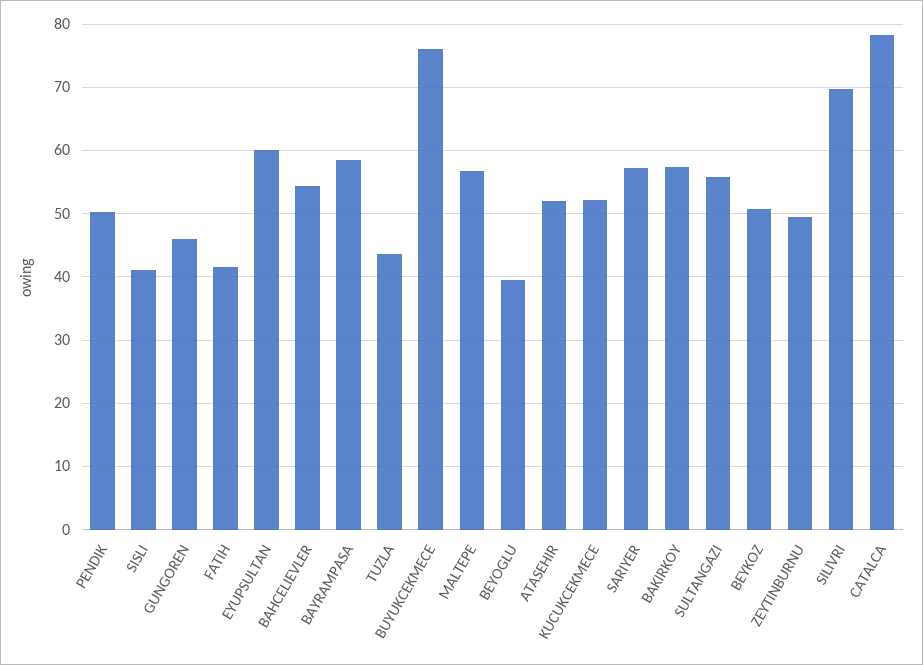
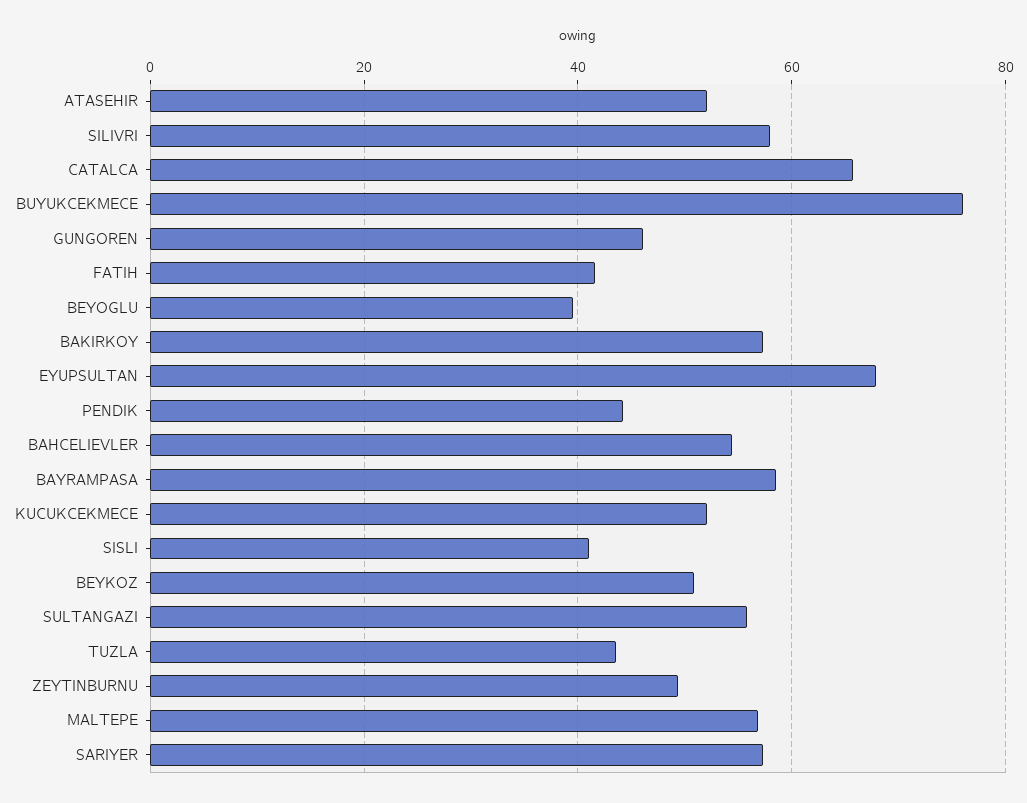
PENDIK: 50 -> 44
EYUPSULTAN: 60 -> 68
SILIVRI: 70 -> 58
CATALCA: 78 -> 66

